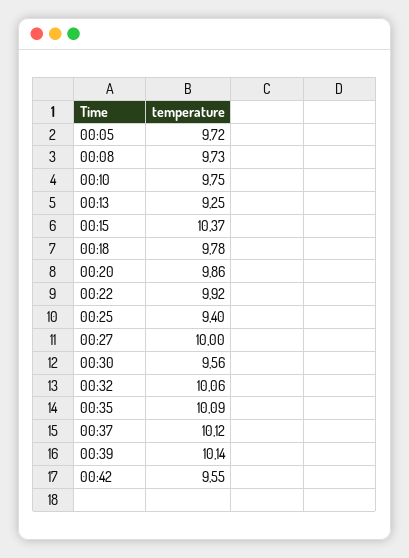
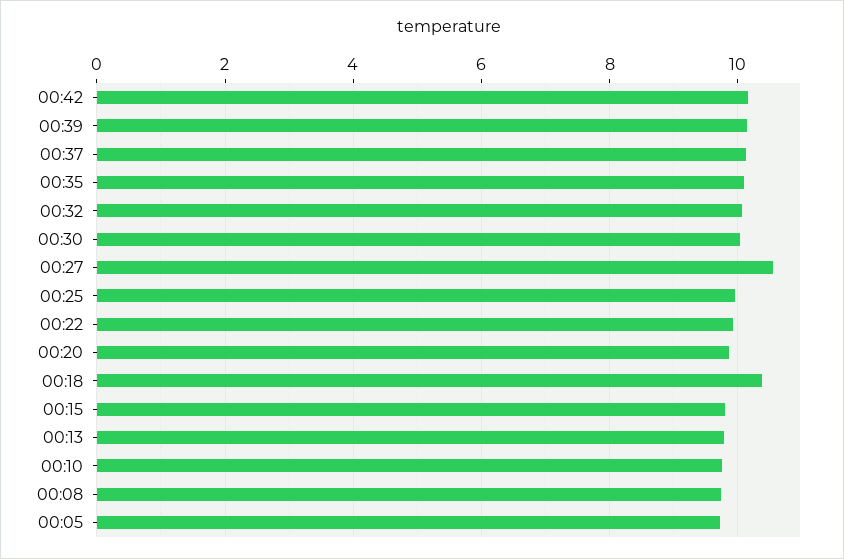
00:13: 9.25 -> 9.8
00:15: 10.37 -> 9.8
00:18: 9.78 -> 10.4
00:25: 9.4 -> 10
00:27: 10 -> 10.6
00:30: 9.56 -> 10
00:42: 9.55 -> 10.2

